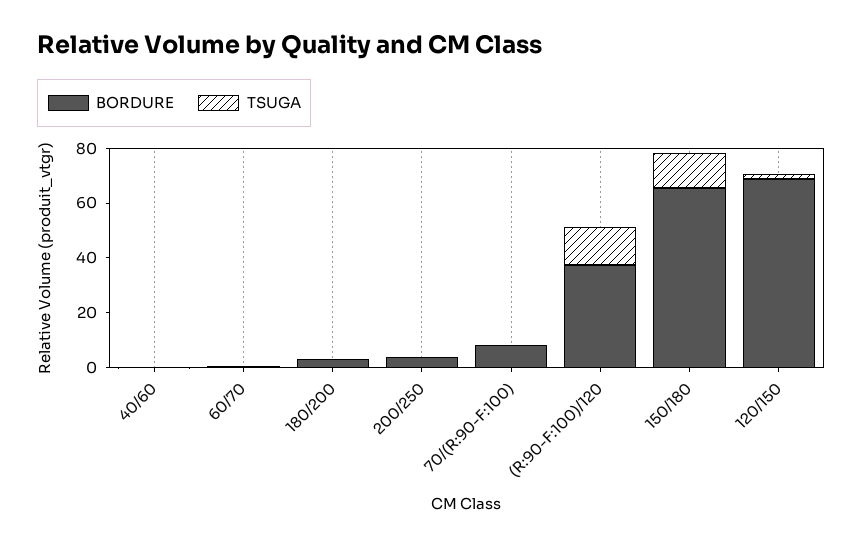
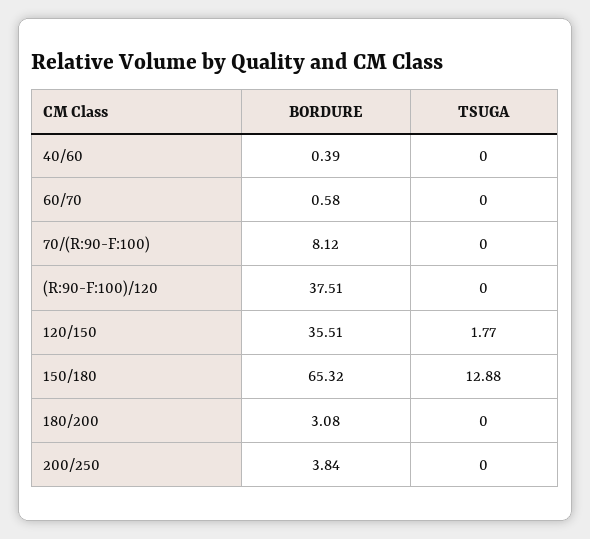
TSUGA, (R:90-F:100)/120: 15 -> 0
BORDURE, 120/150: 70 -> 35.51

